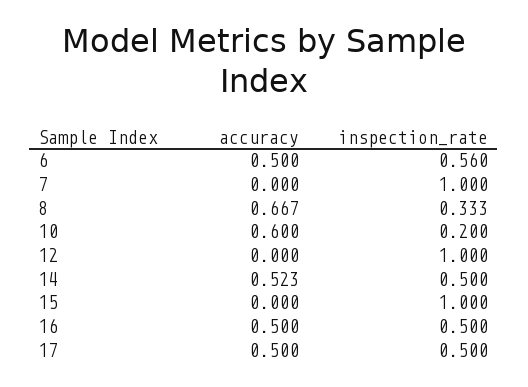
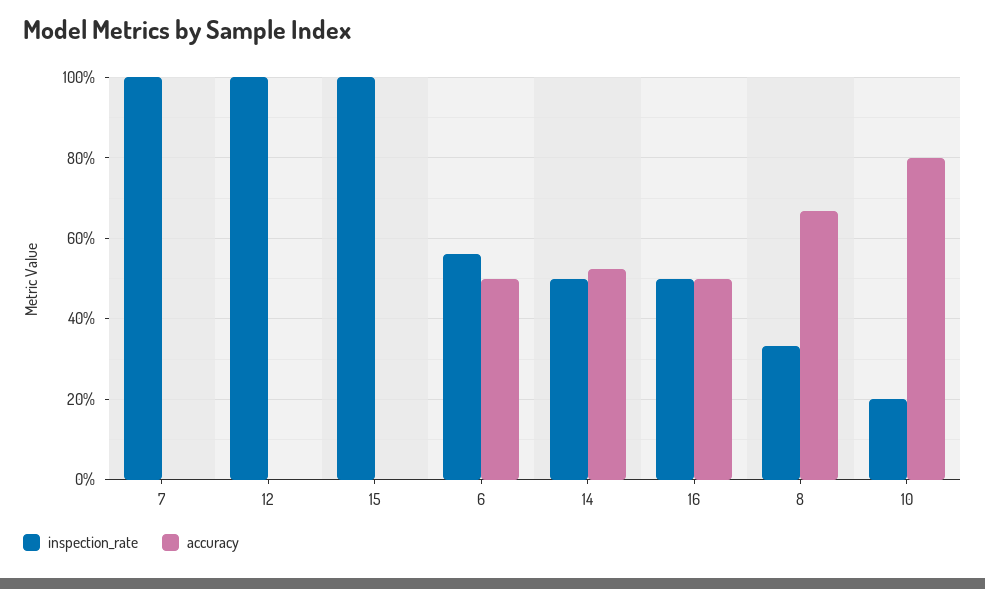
accuracy, 10: 0.6 -> 0.8
accuracy, 17: 0.5 -> none
inspection_rate, 17: 0.5 -> none

